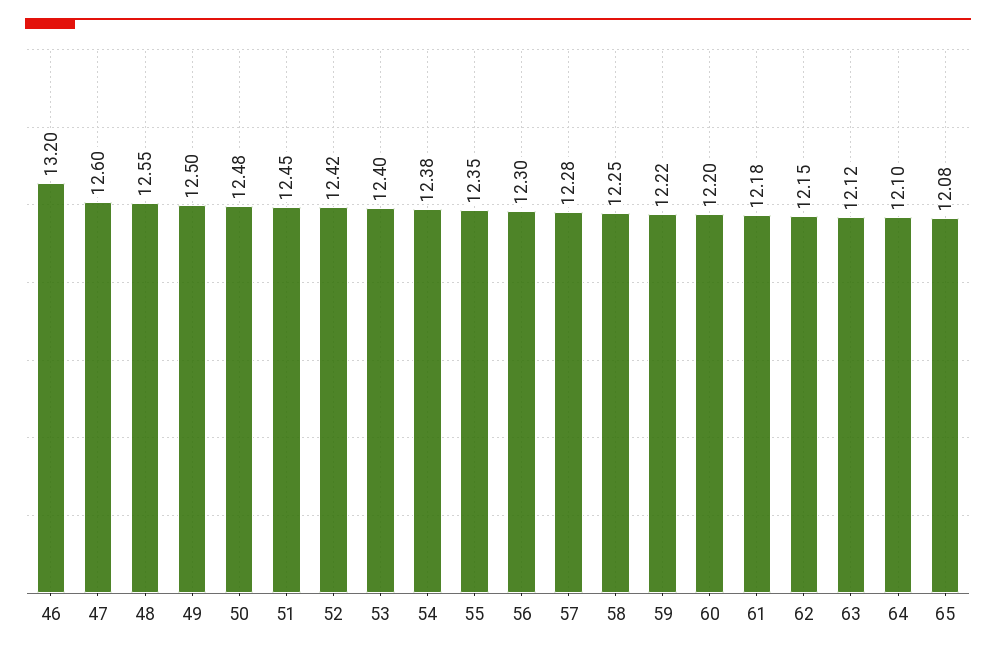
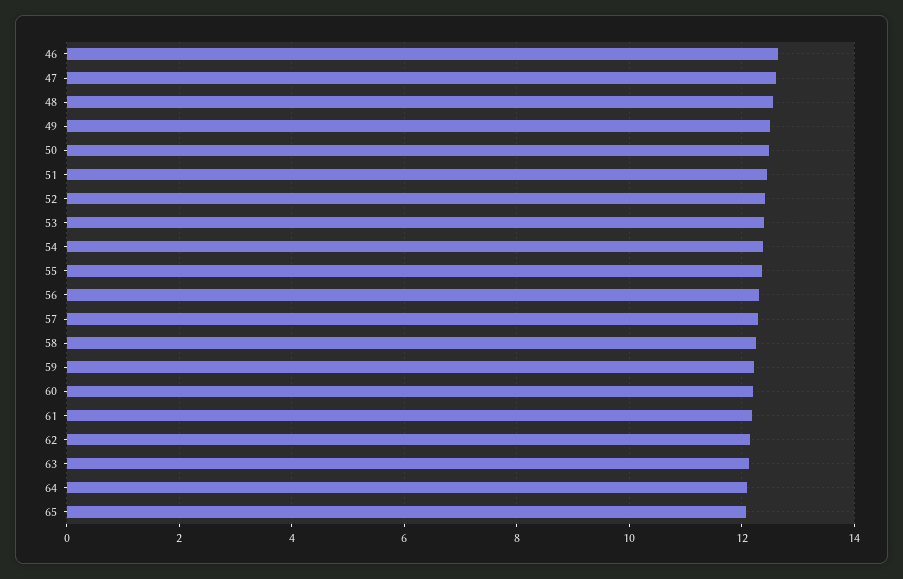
46: 13.2 -> 12.6

